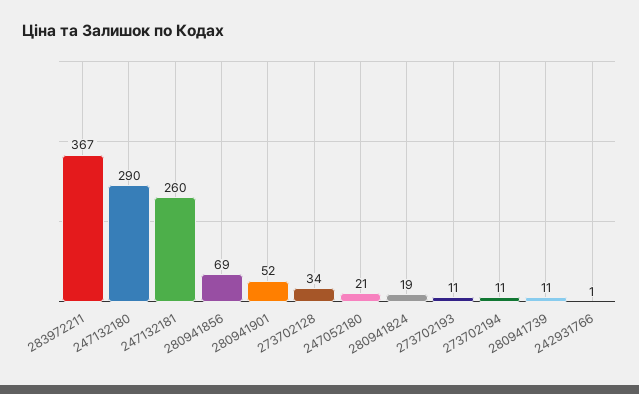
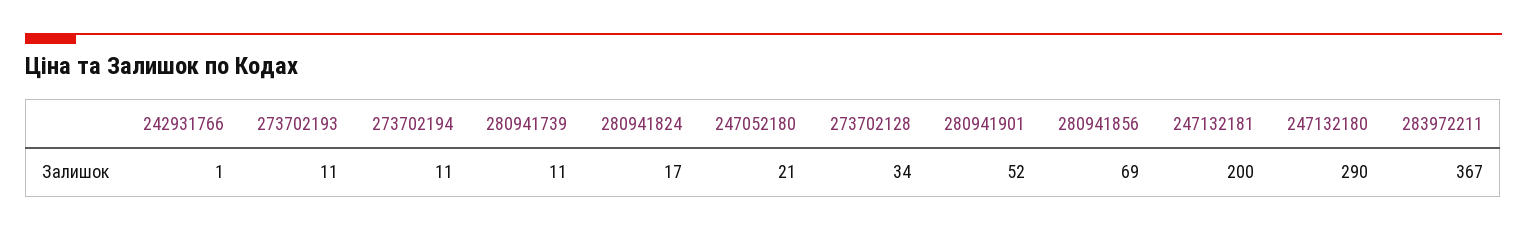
247132181: 260 -> 200
280941824: 19 -> 17

